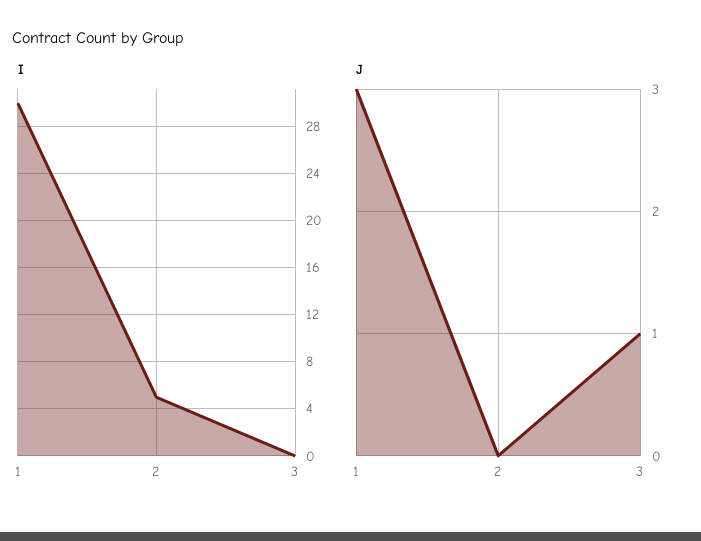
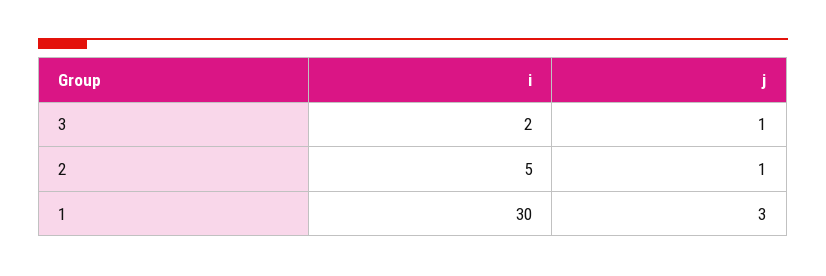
I, 3: 0 -> 2
J, 2: 0 -> 1

